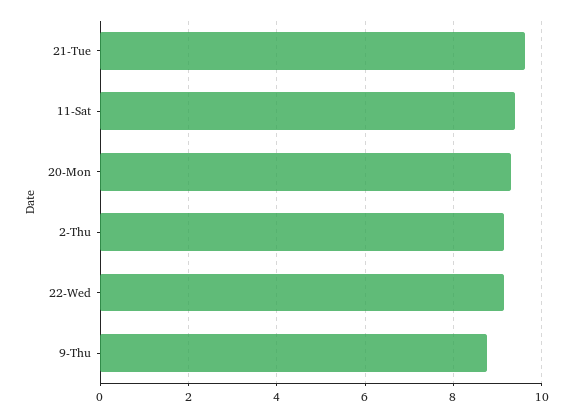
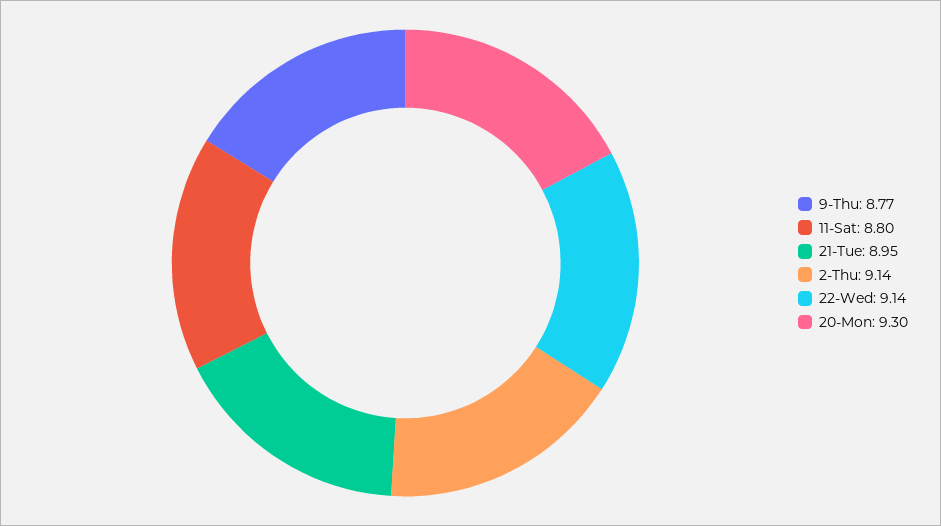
21-Tue: 9.6 -> 8.95
11-Sat: 9.4 -> 8.8

